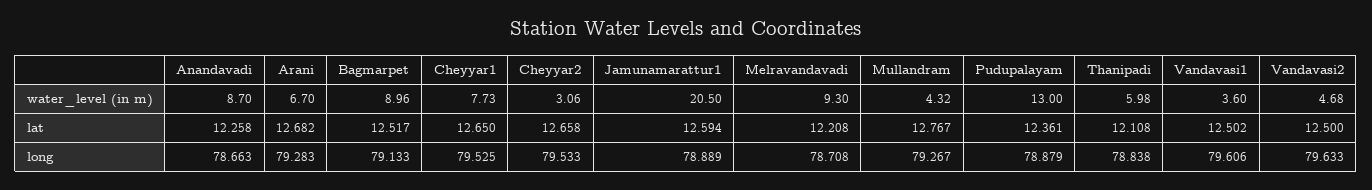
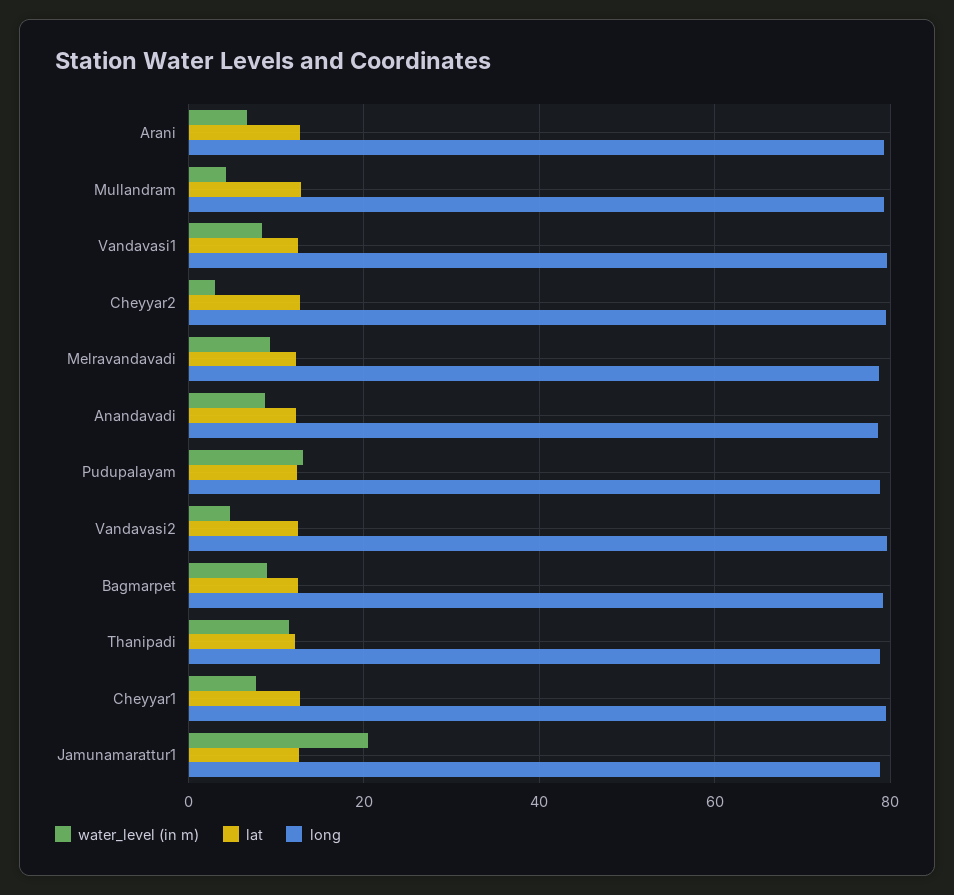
water_level (in m), Thanipadi: 5.98 -> 12
water_level (in m), Vandavasi1: 3.6 -> 8

